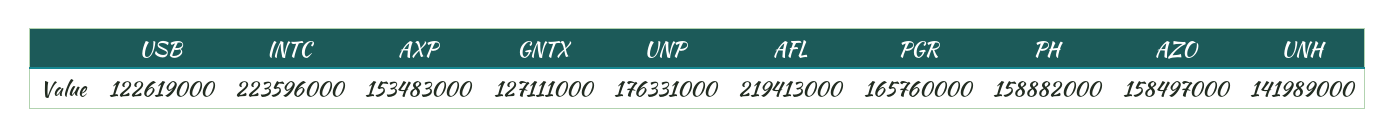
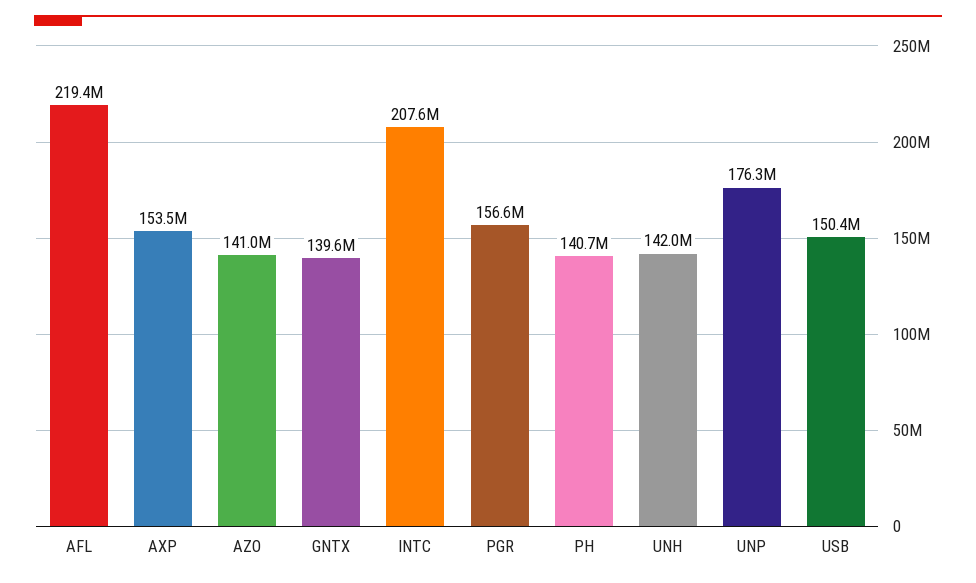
USB: 122619000 -> 150400000
INTC: 223596000 -> 207600000
GNTX: 127111000 -> 139600000
PGR: 165760000 -> 156600000
PH: 158882000 -> 140700000
AZO: 158497000 -> 141000000

